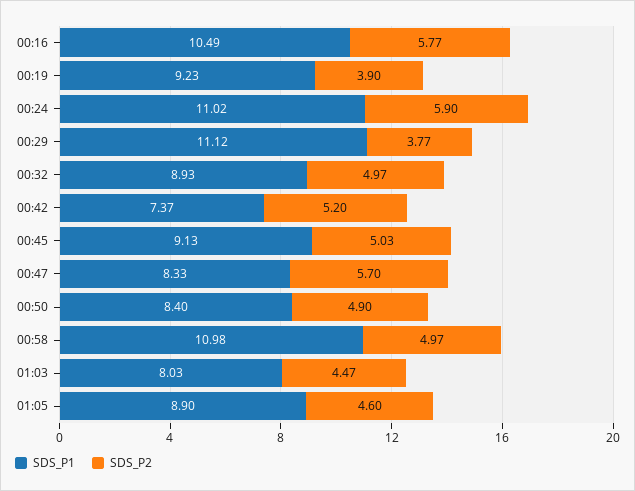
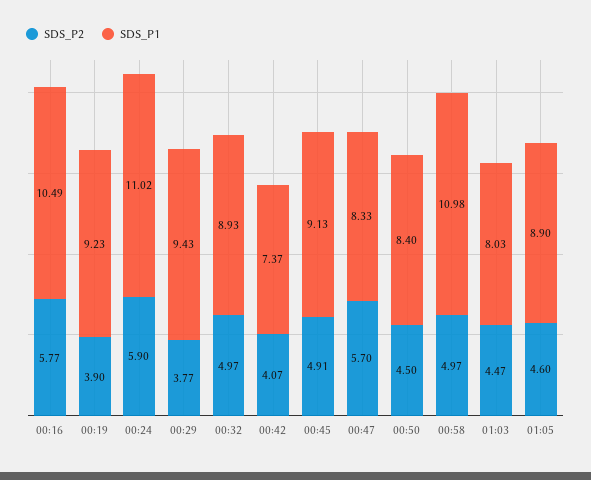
SDS_P1, 00:29: 11.12 -> 9.43
SDS_P2, 00:42: 5.2 -> 4.07
SDS_P2, 00:45: 5.03 -> 4.91
SDS_P2, 00:50: 4.9 -> 4.5

